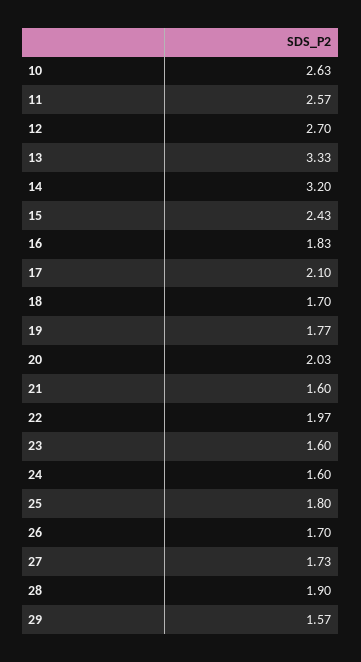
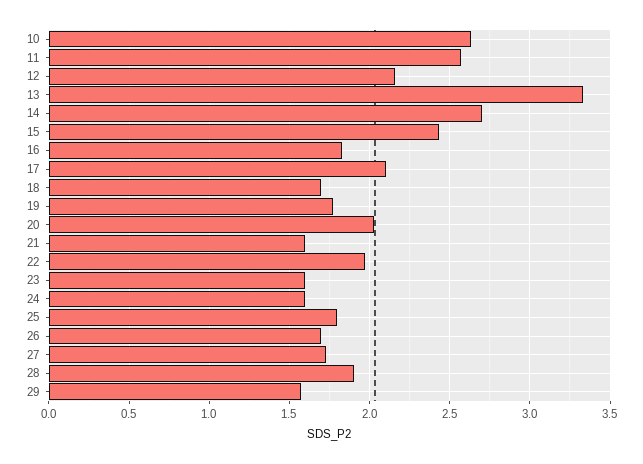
12: 2.7 -> 2.15
14: 3.2 -> 2.7

